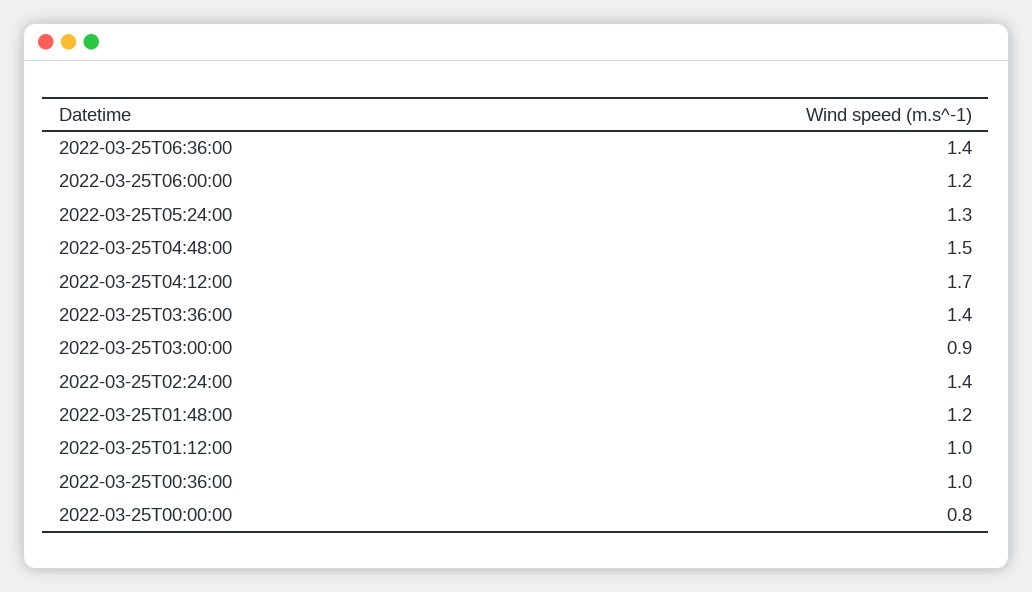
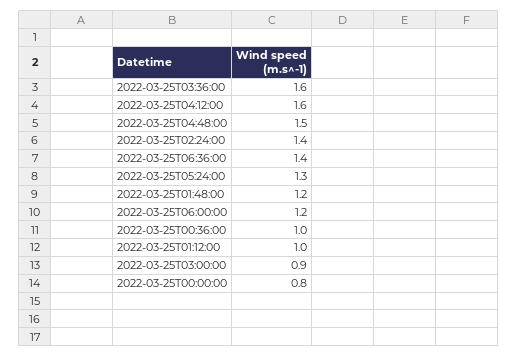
2022-03-25T04:12:00: 1.7 -> 1.6
2022-03-25T03:36:00: 1.4 -> 1.6

